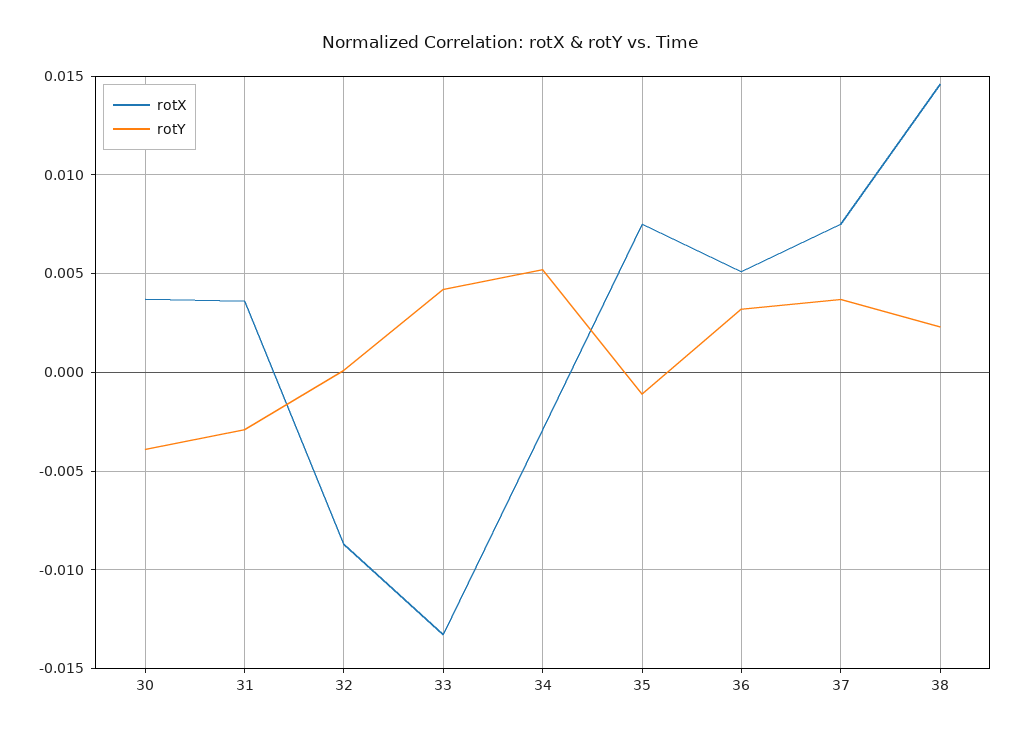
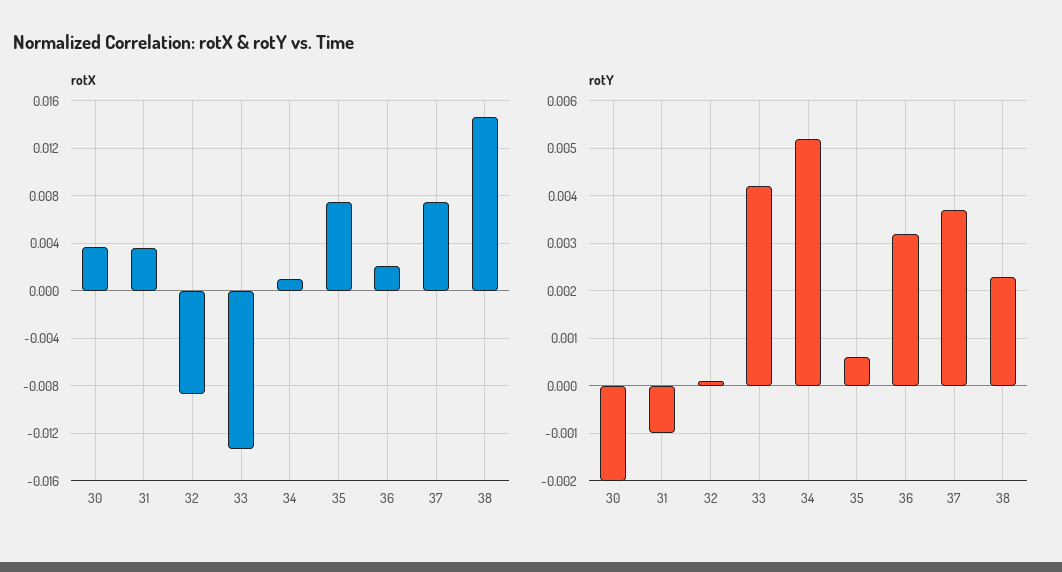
rotY, 30: -0.004 -> -0.002
rotY, 31: -0.003 -> -0.001
rotX, 34: -0.003 -> 0.001
rotY, 35: -0.001 -> 0.0005
rotX, 36: 0.005 -> 0.002

